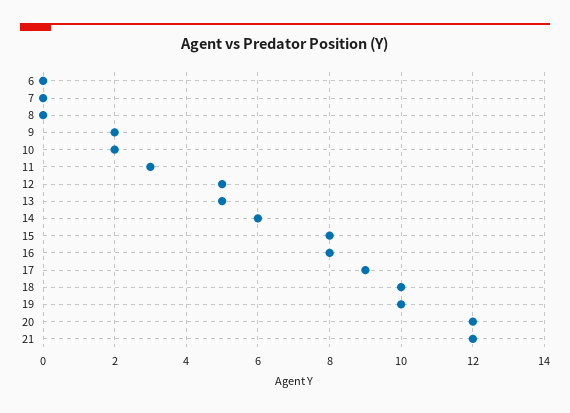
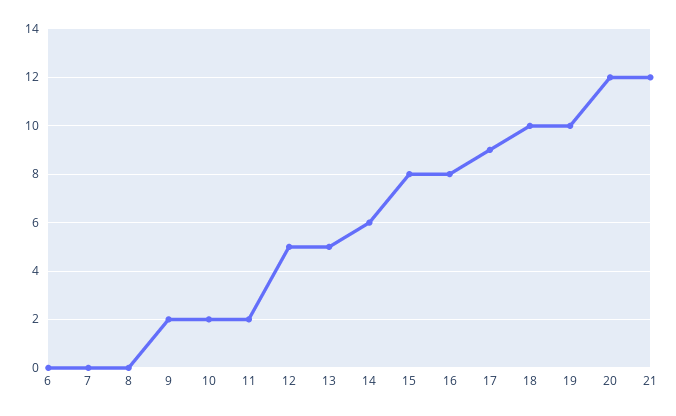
11: 3 -> 2

